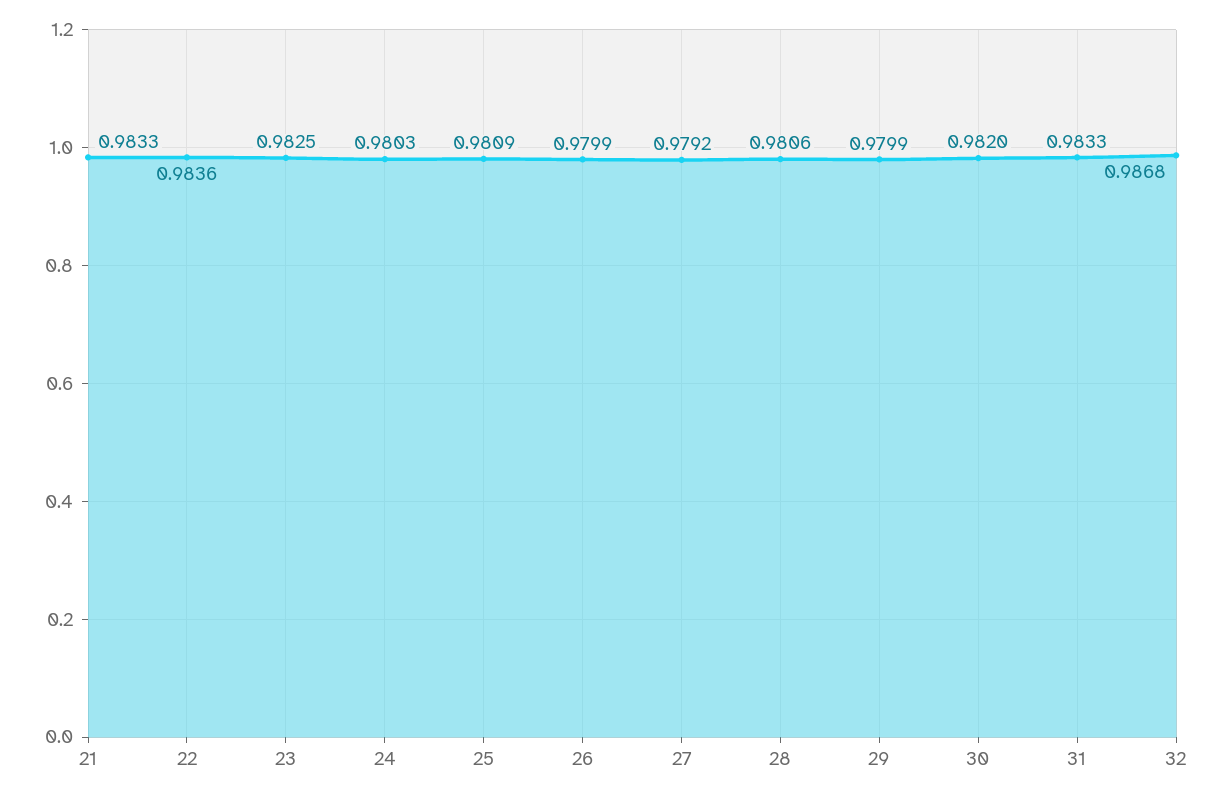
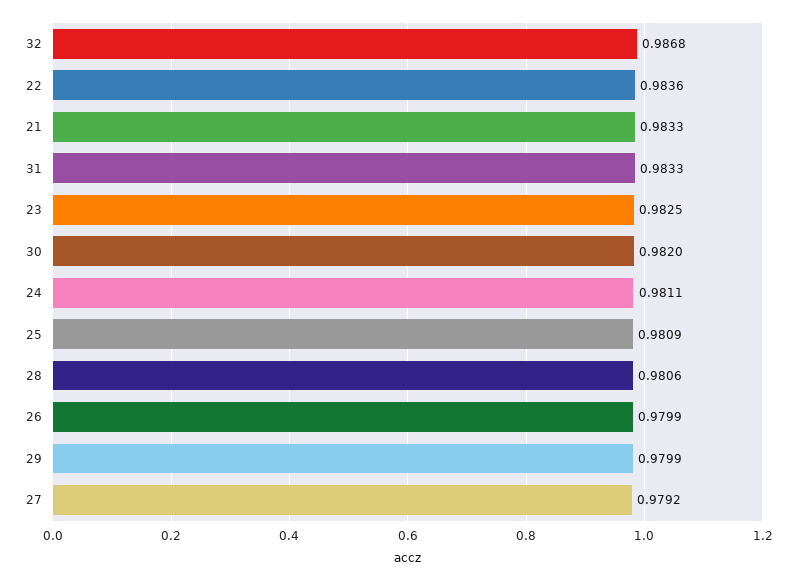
24: 0.9803 -> 0.9811

